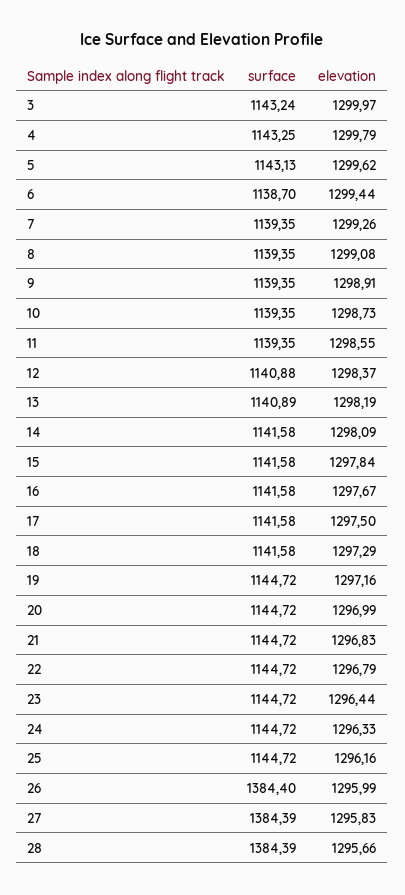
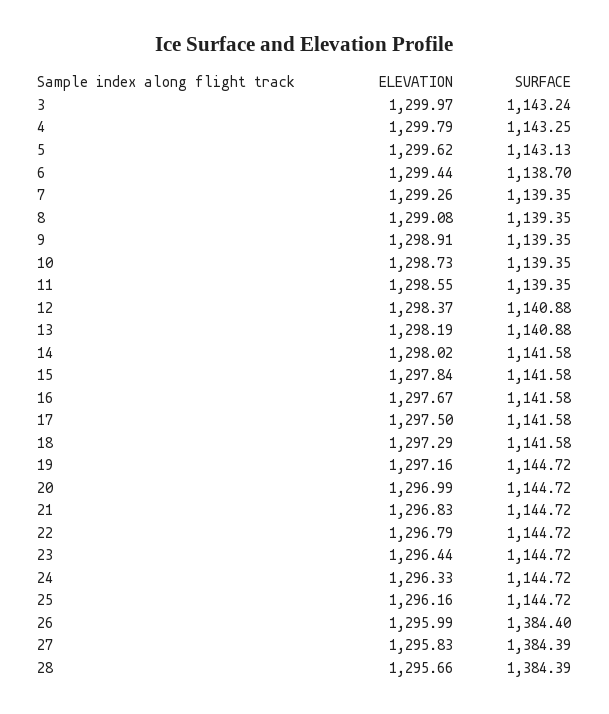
surface, 13: 1140.89 -> 1140.88
elevation, 14: 1298.09 -> 1298.02

